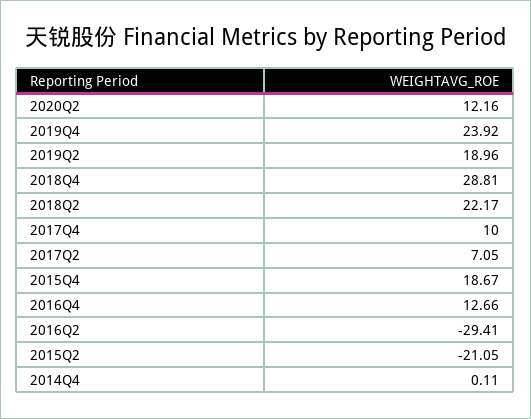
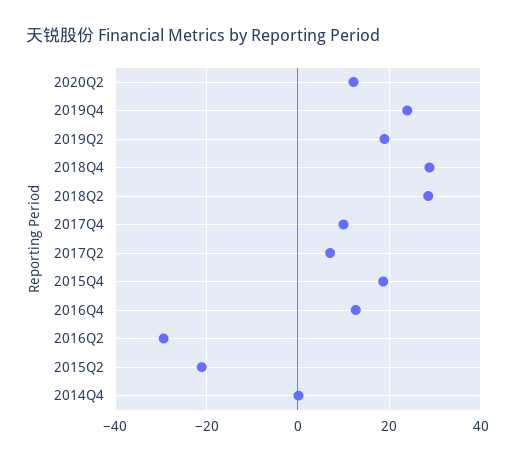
2018Q2: 22.17 -> 28

